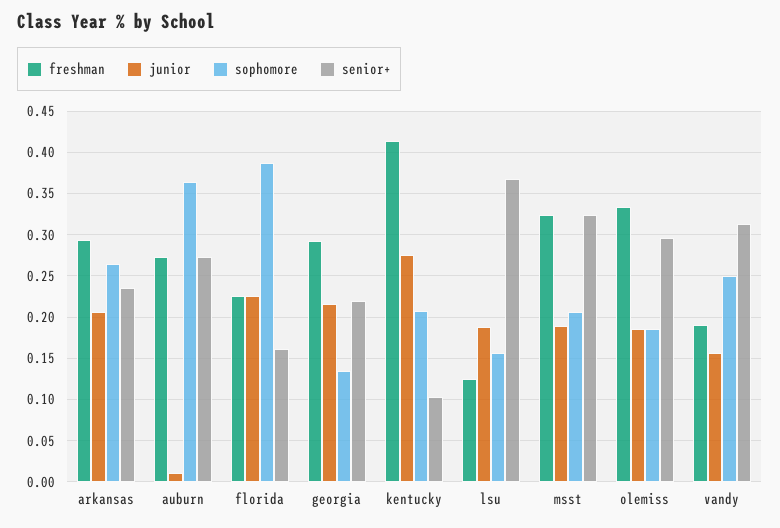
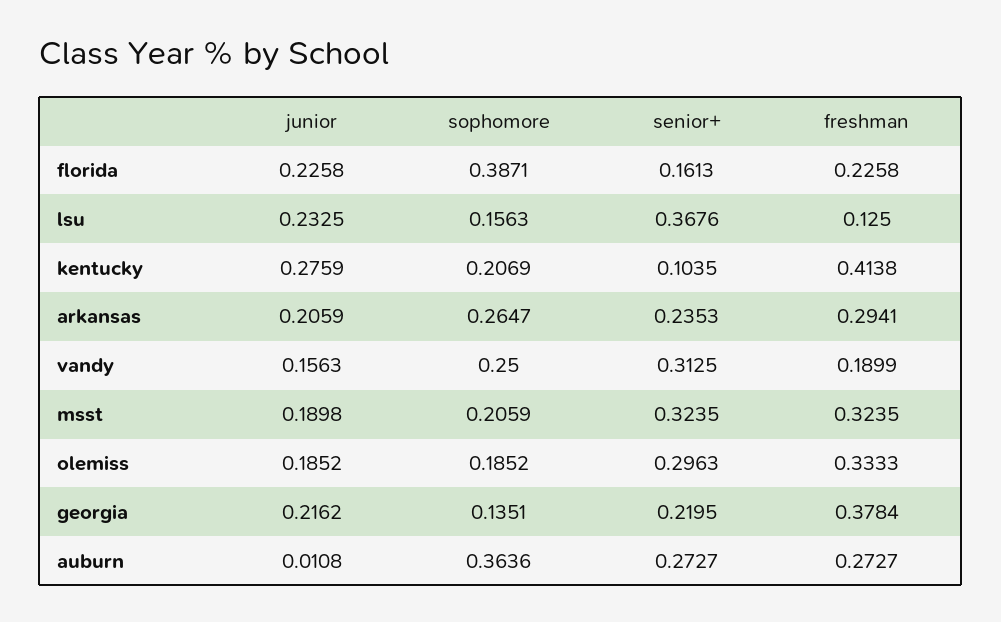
freshman, georgia: 0.29 -> 0.3784
junior, lsu: 0.19 -> 0.2325

